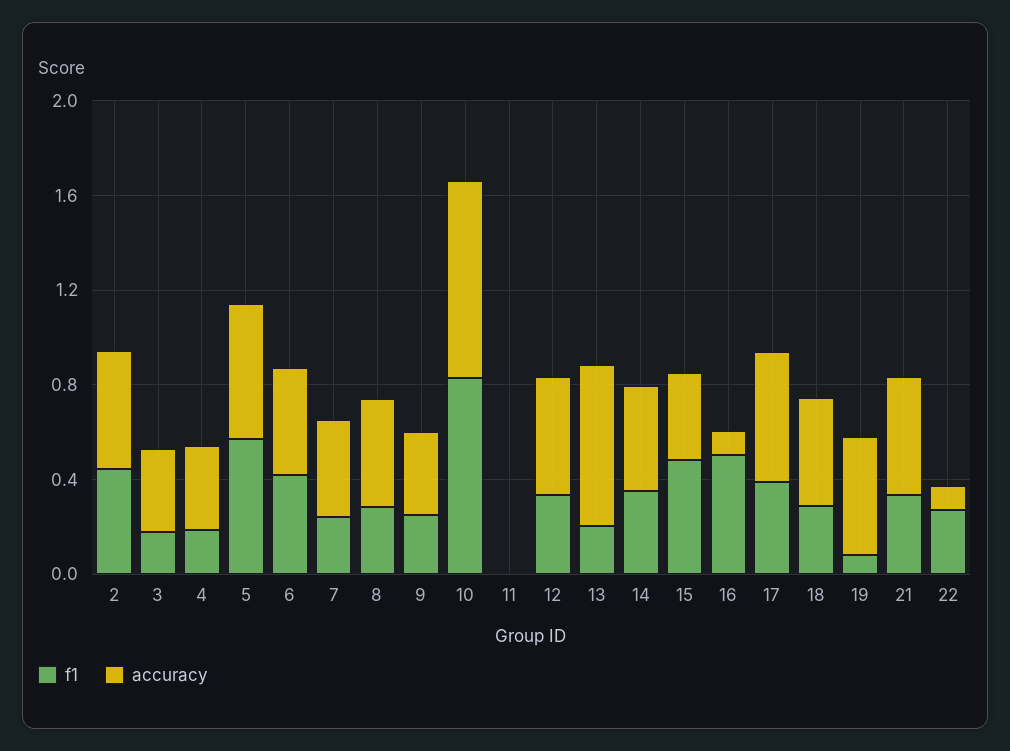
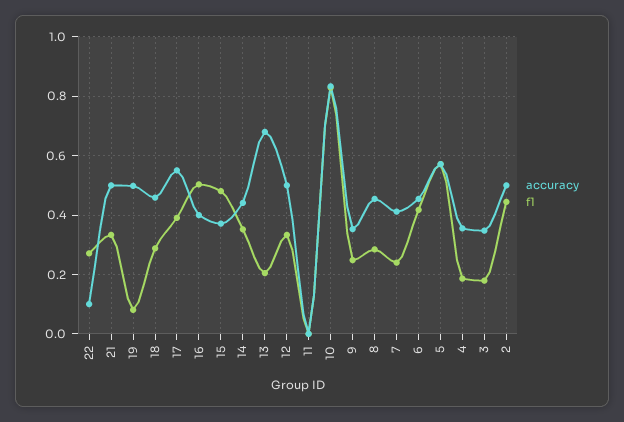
accuracy, 16: 0.1 -> 0.4

